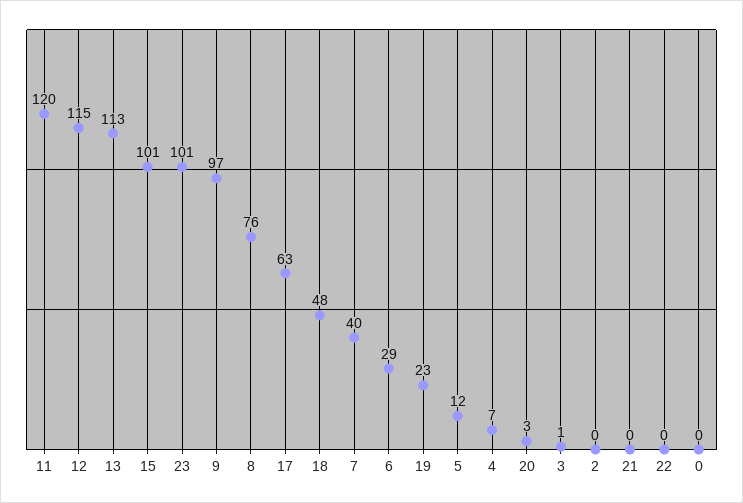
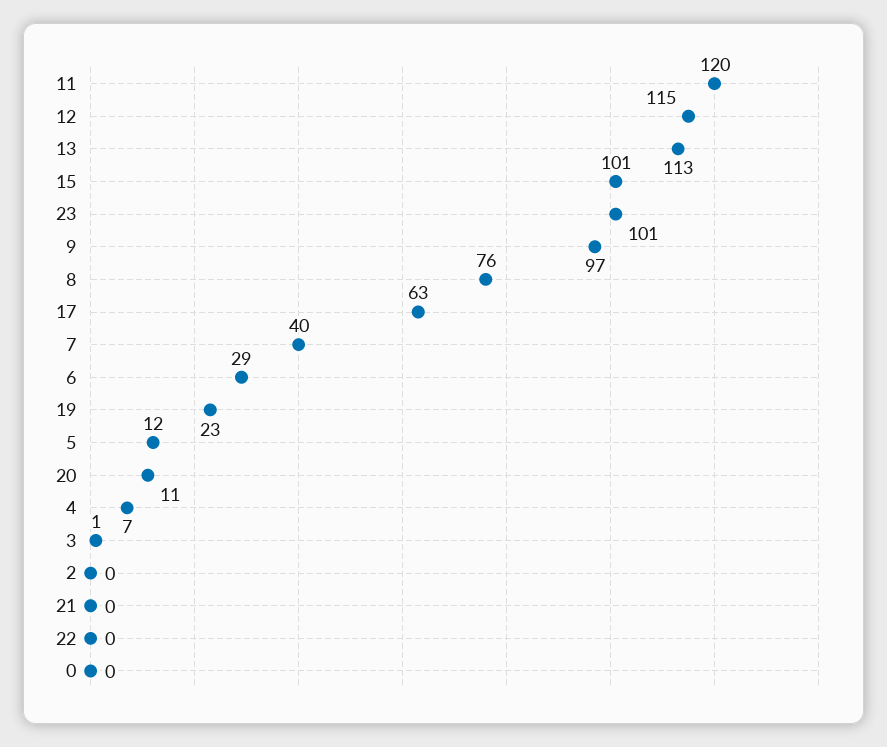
18: 48 -> none
20: 3 -> 11

